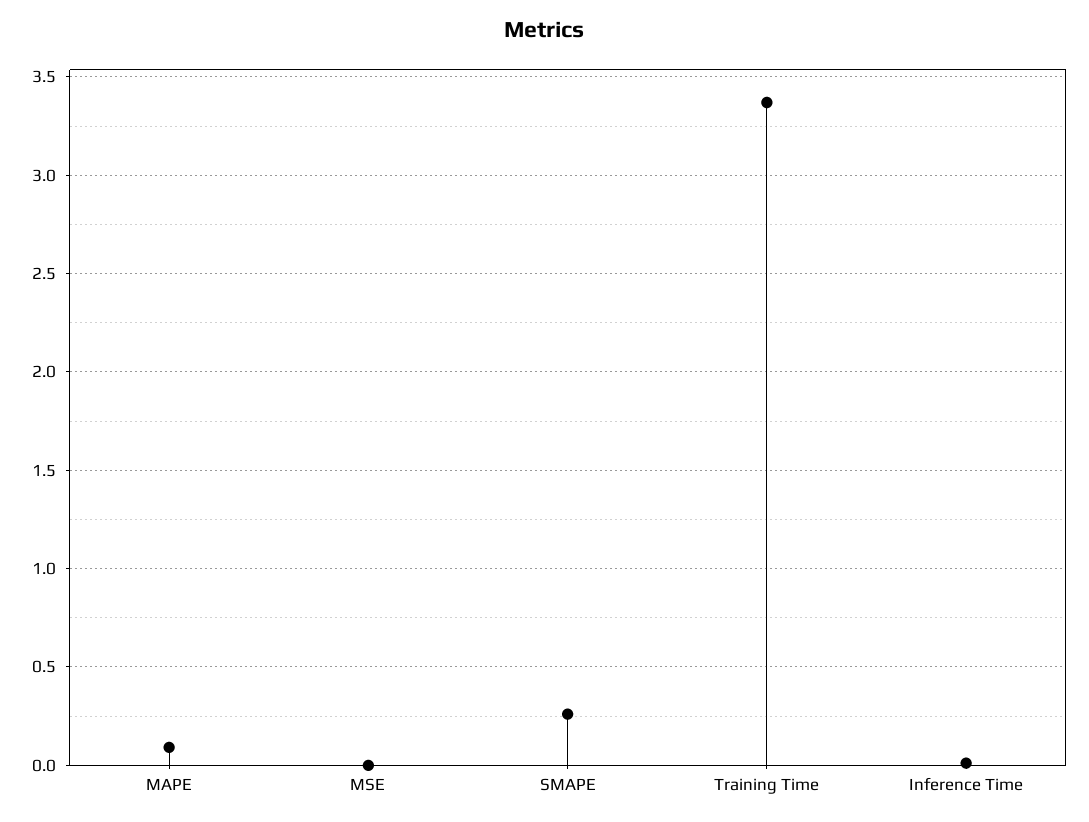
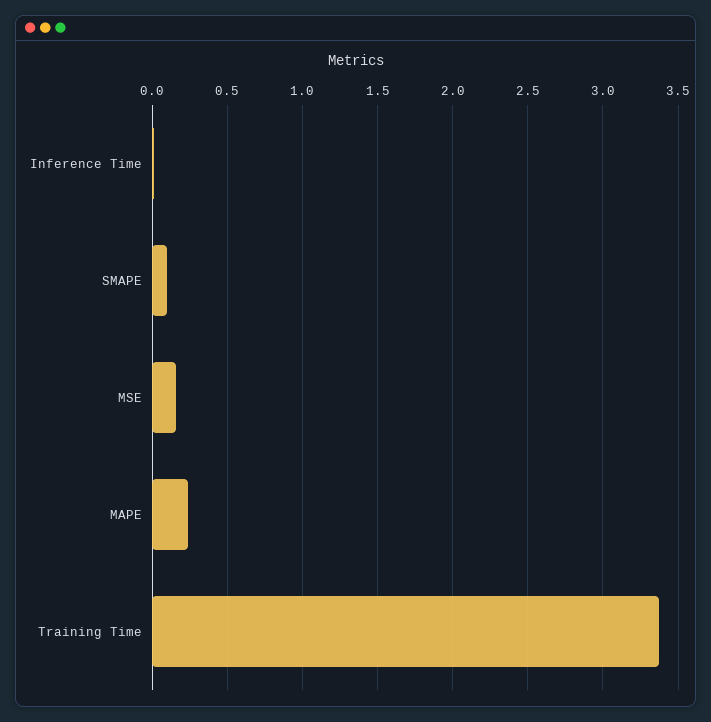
MAPE: 0.1 -> 0.25
MSE: 0 -> 0.15
SMAPE: 0.25 -> 0.1

